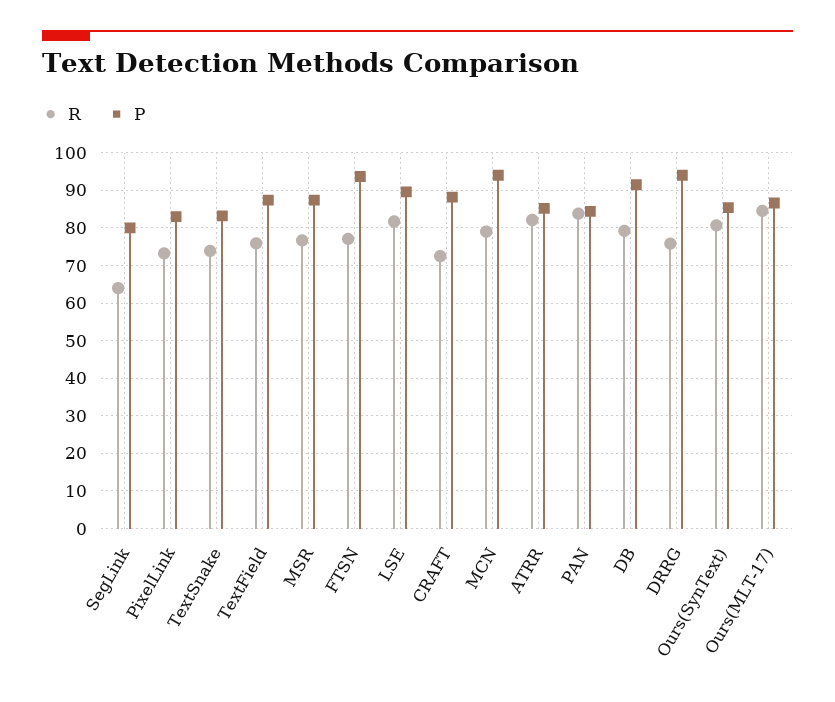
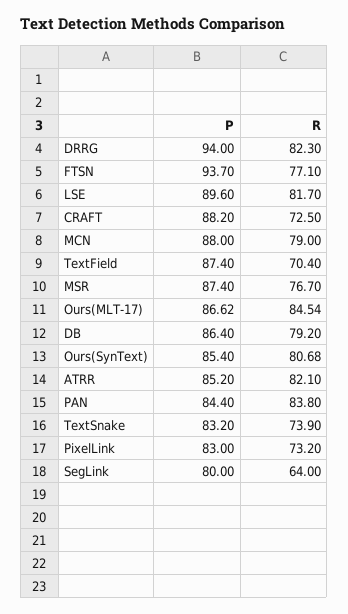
R, TextField: 76 -> 70.4
P, MCN: 94 -> 88
P, DB: 92 -> 86.4
R, DRRG: 76 -> 82.3

